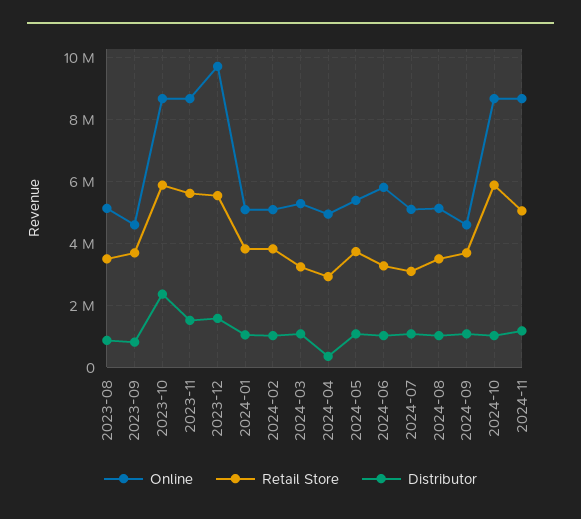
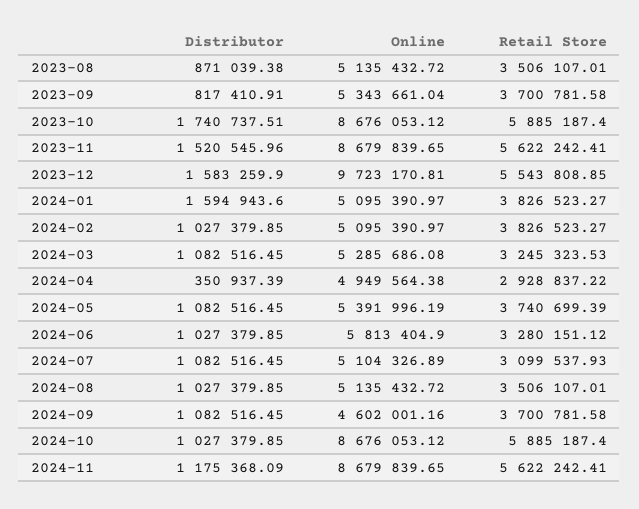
Online, 2023-09: 4600000 -> 5343661.04
Distributor, 2023-10: 2400000 -> 1740737.51
Distributor, 2024-01: 1000000 -> 1594943.6
Retail Store, 2024-11: 5000000 -> 5622242.41

